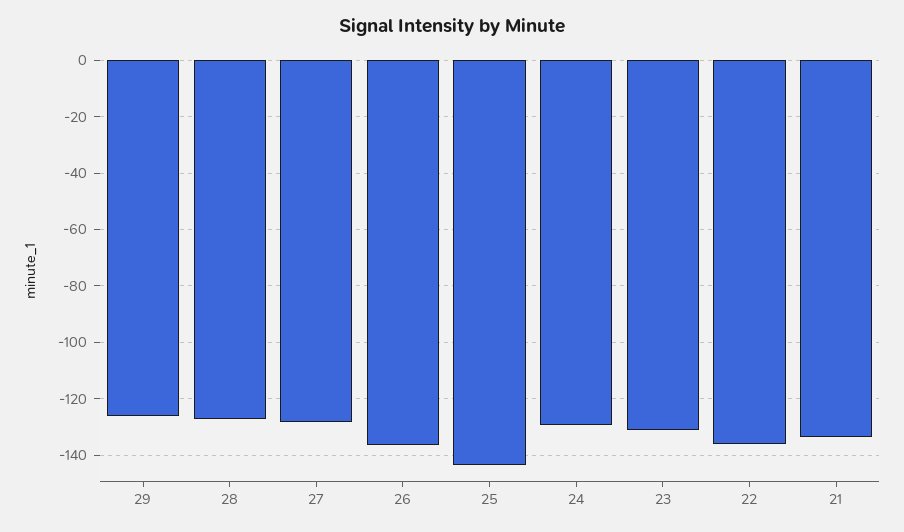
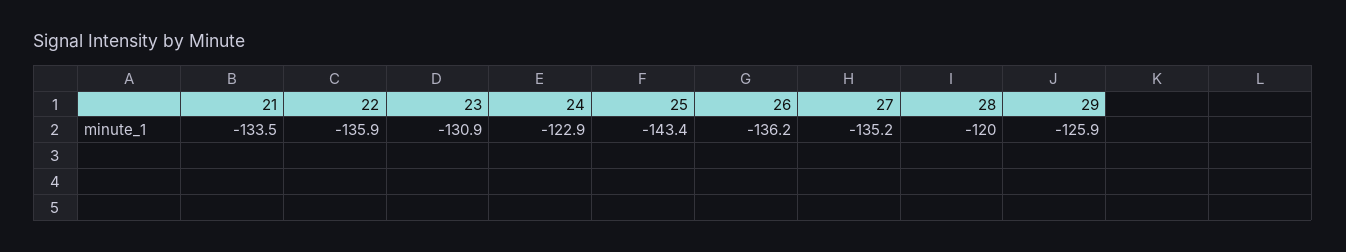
28: -127.5 -> -120
27: -127.5 -> -135.2
24: -130 -> -122.9

